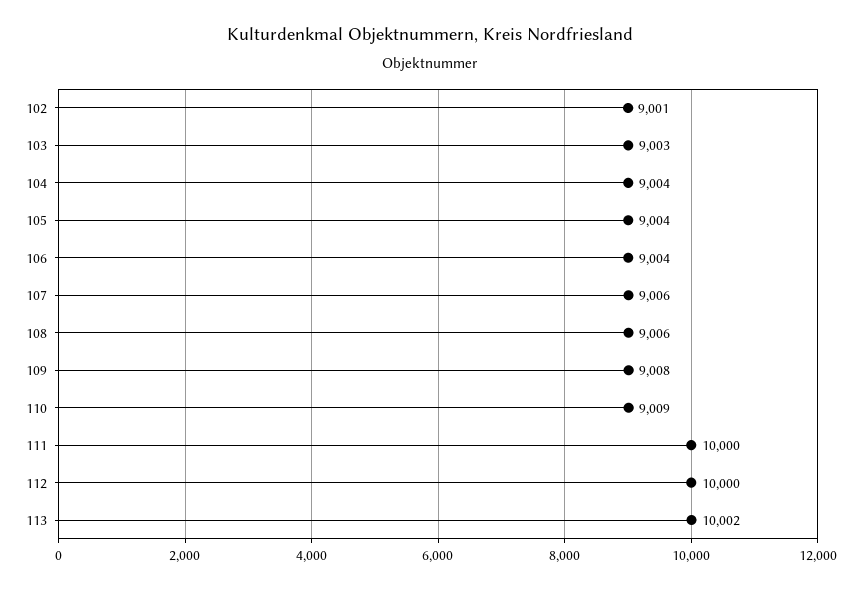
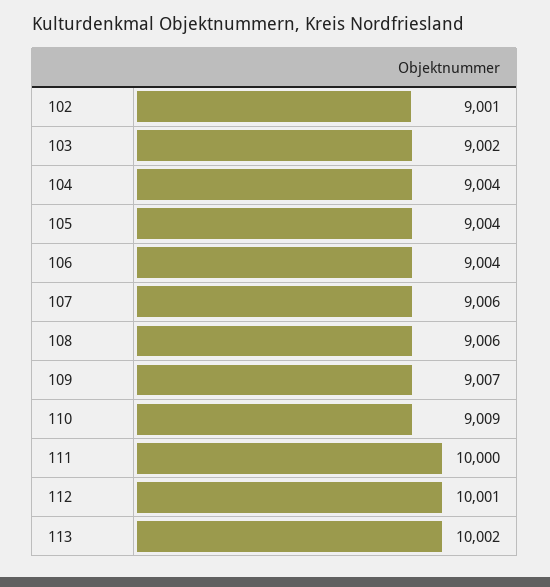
103: 9003 -> 9002
109: 9008 -> 9007
112: 10000 -> 10001

